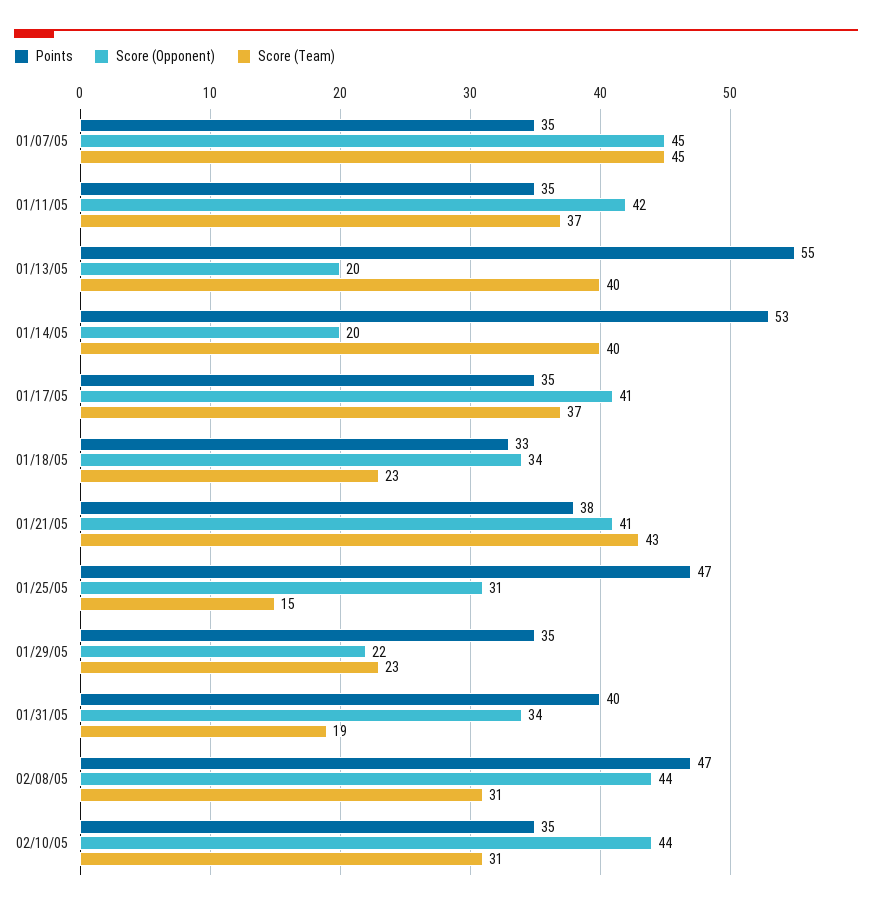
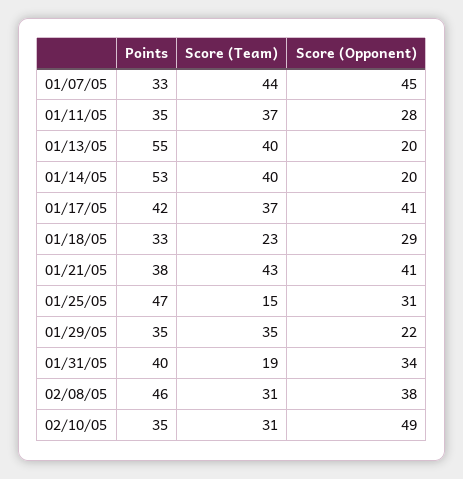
Points, 01/07/05: 35 -> 33
Score (Team), 01/07/05: 45 -> 44
Score (Opponent), 01/11/05: 42 -> 28
Points, 01/17/05: 35 -> 42
Score (Opponent), 01/18/05: 34 -> 29
Score (Team), 01/29/05: 23 -> 35
Points, 02/08/05: 47 -> 46
Score (Opponent), 02/08/05: 44 -> 38
Score (Opponent), 02/10/05: 44 -> 49

